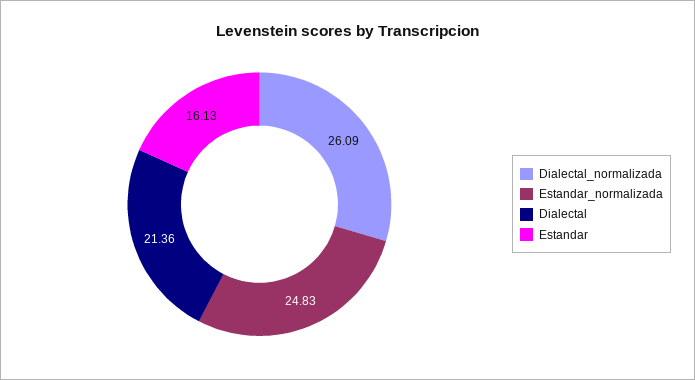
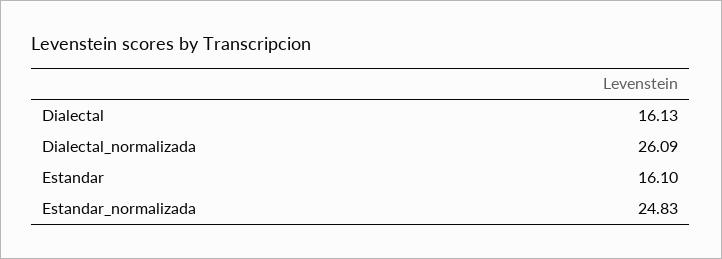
Dialectal: 21.36 -> 16.13
Estandar: 16.13 -> 16.1

